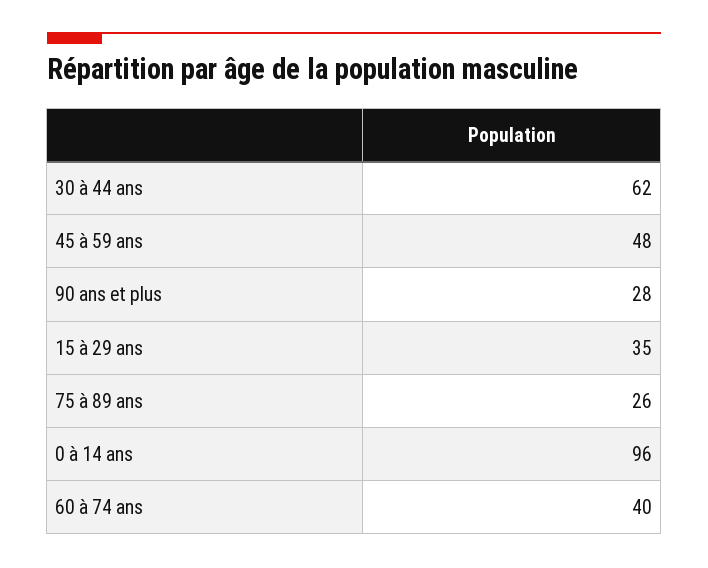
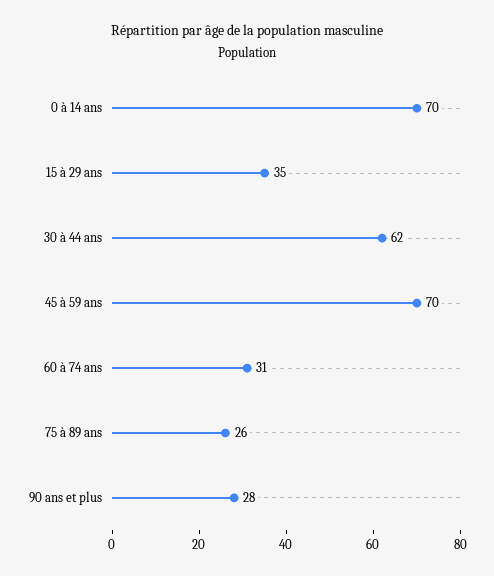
45 à 59 ans: 48 -> 70
0 à 14 ans: 96 -> 70
60 à 74 ans: 40 -> 31

